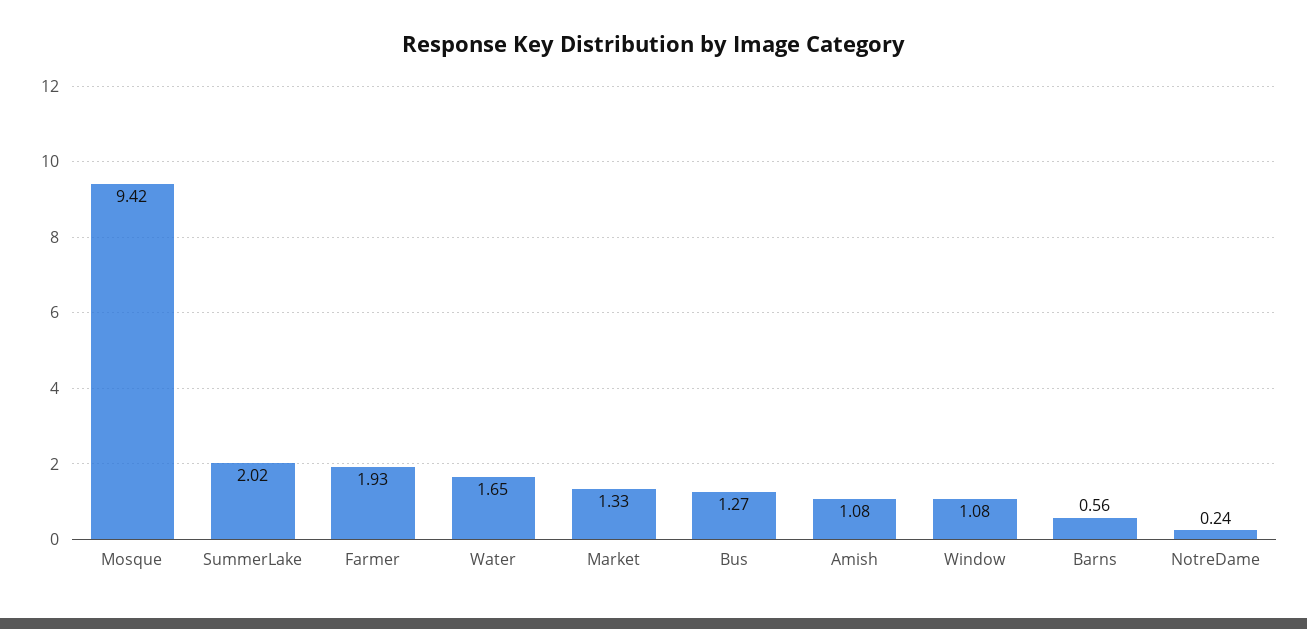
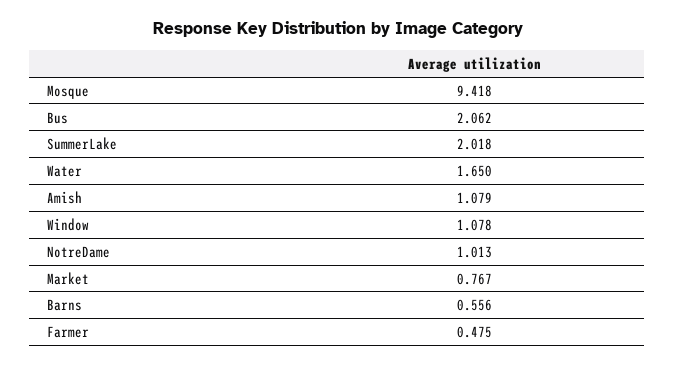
Farmer: 1.93 -> 0.475
Market: 1.33 -> 0.767
Bus: 1.27 -> 2.062
NotreDame: 0.24 -> 1.013

